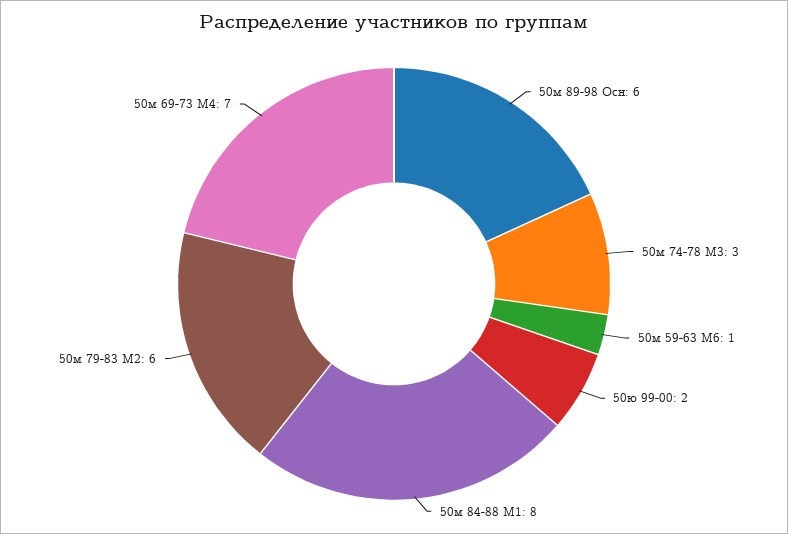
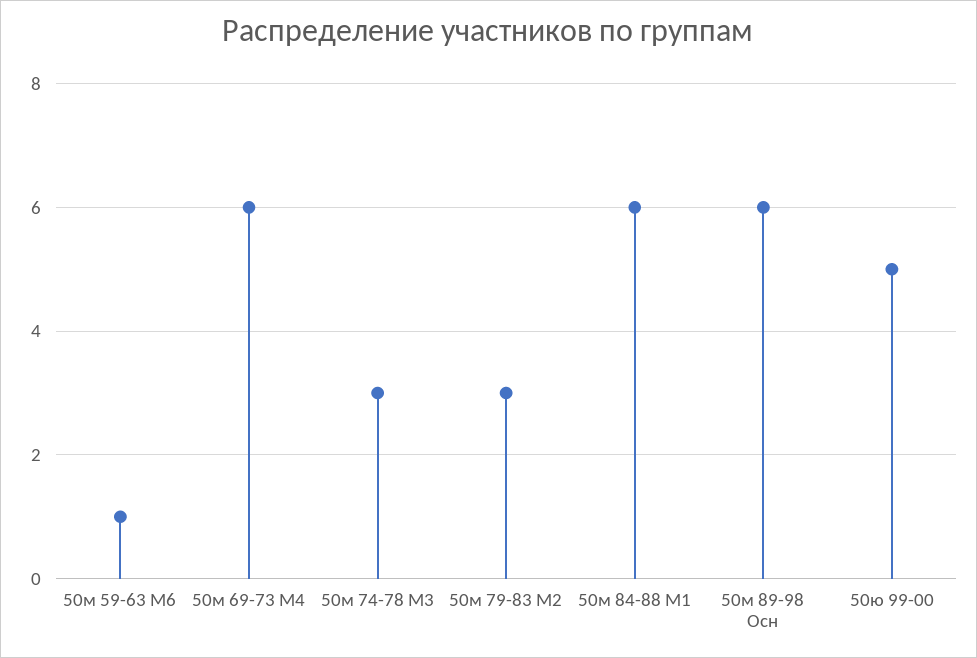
50ю 99-00: 2 -> 5
50м 84-88 М1: 8 -> 6
50м 79-83 М2: 6 -> 3
50м 69-73 М4: 7 -> 6

